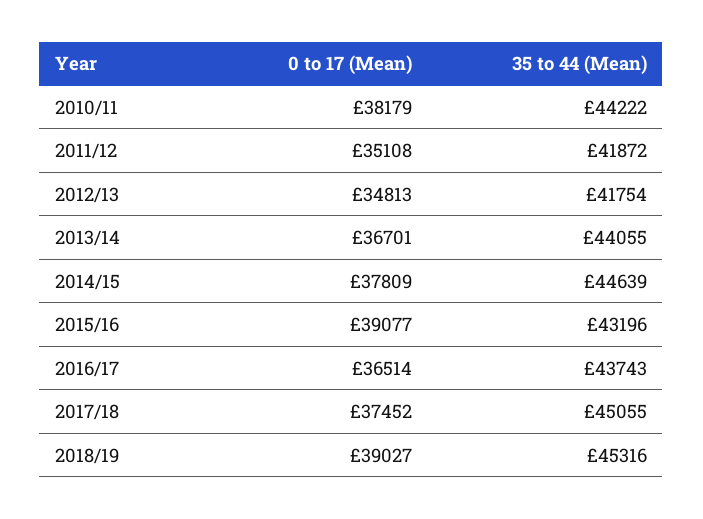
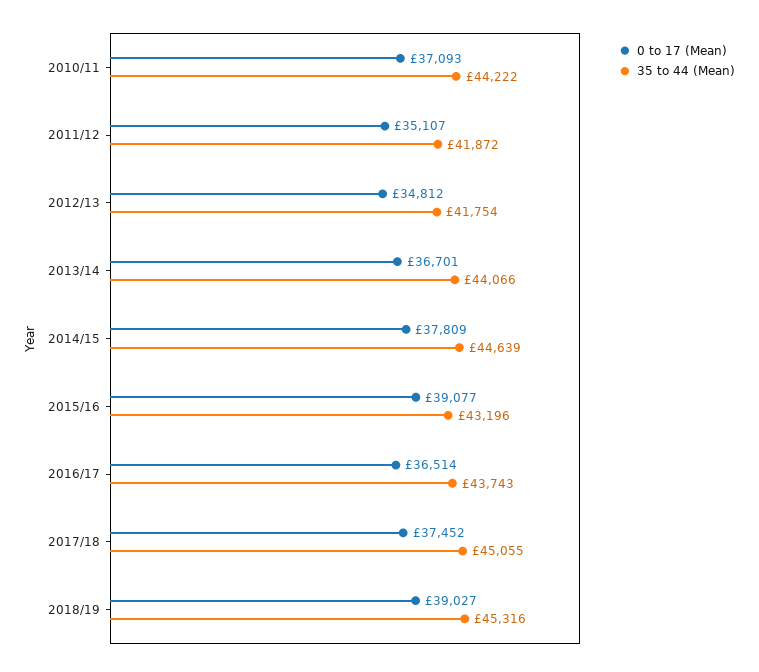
0 to 17 (Mean), 2010/11: 38179 -> 37093
0 to 17 (Mean), 2011/12: 35108 -> 35107
0 to 17 (Mean), 2012/13: 34813 -> 34812
35 to 44 (Mean), 2013/14: 44055 -> 44066

